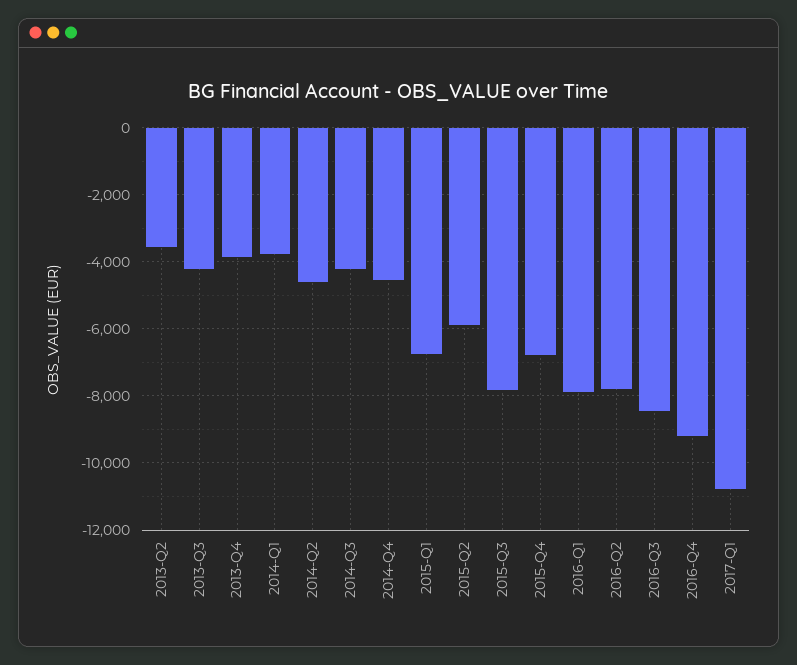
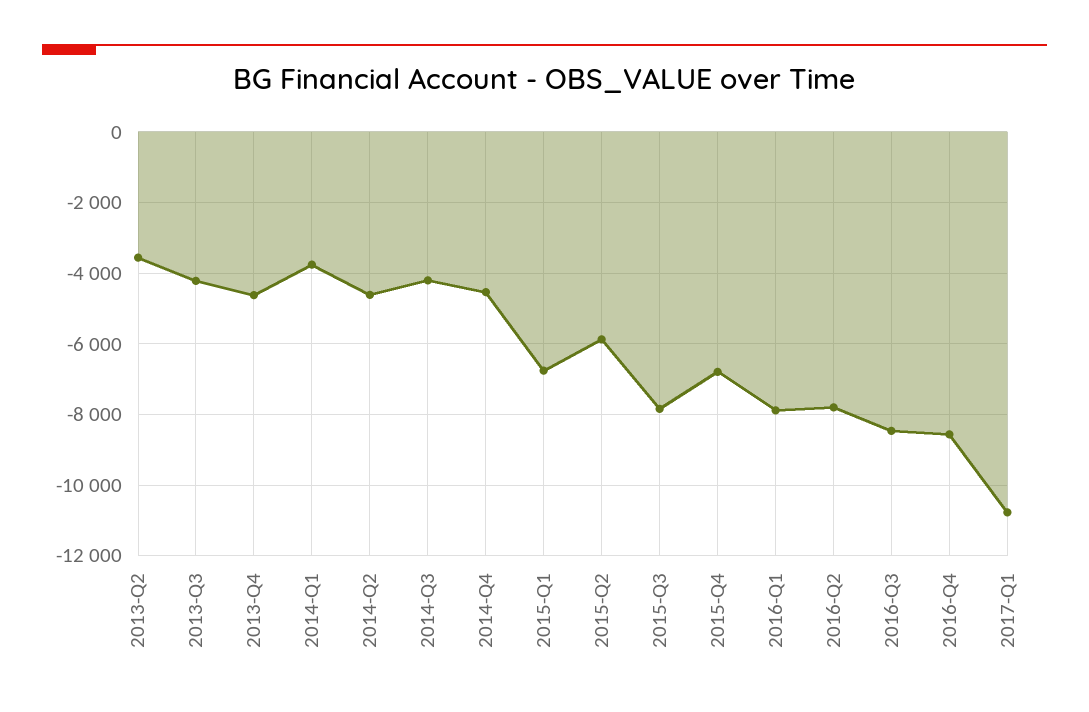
2013-Q4: -3800 -> -4600
2016-Q4: -9200 -> -8600

